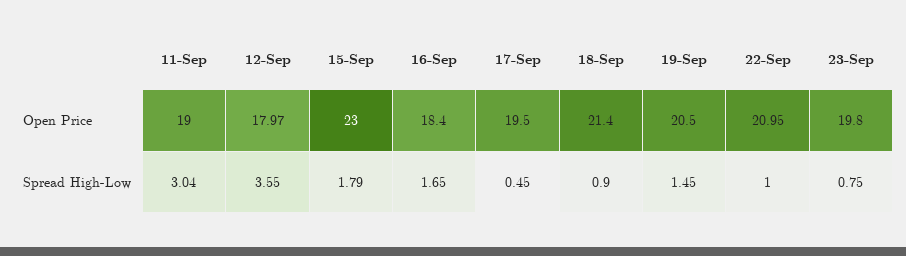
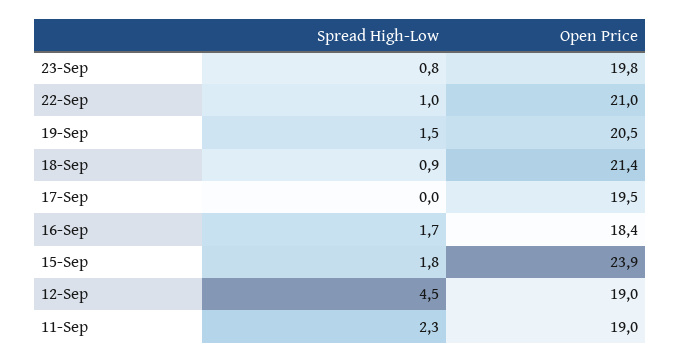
12-Sep, Open Price: 17.97 -> 19
15-Sep, Open Price: 23 -> 23.9
11-Sep, Spread High-Low: 3.04 -> 2.3
12-Sep, Spread High-Low: 3.55 -> 4.5
17-Sep, Spread High-Low: 0.45 -> 0

